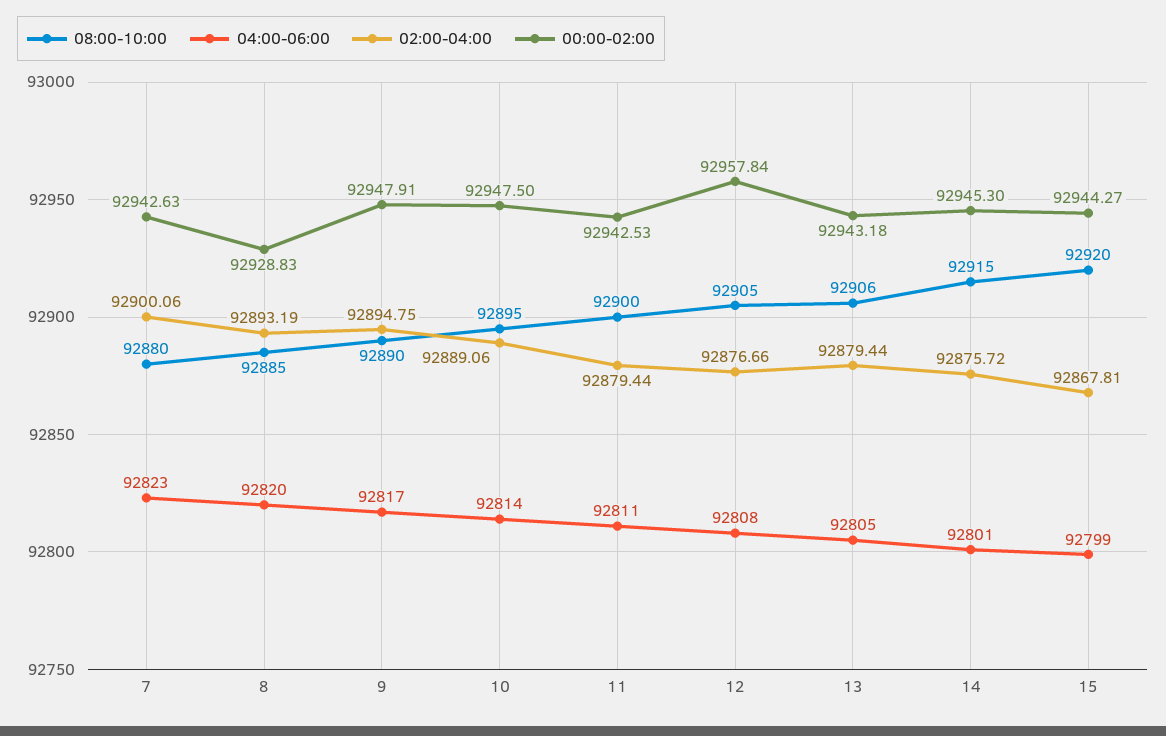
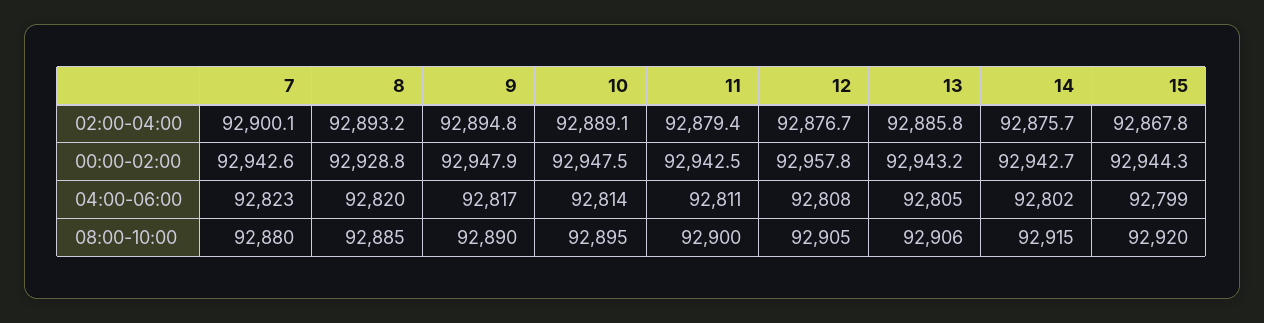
02:00-04:00, 13: 92879.44 -> 92885.8
04:00-06:00, 14: 92801 -> 92802
00:00-02:00, 14: 92945.3 -> 92942.7

